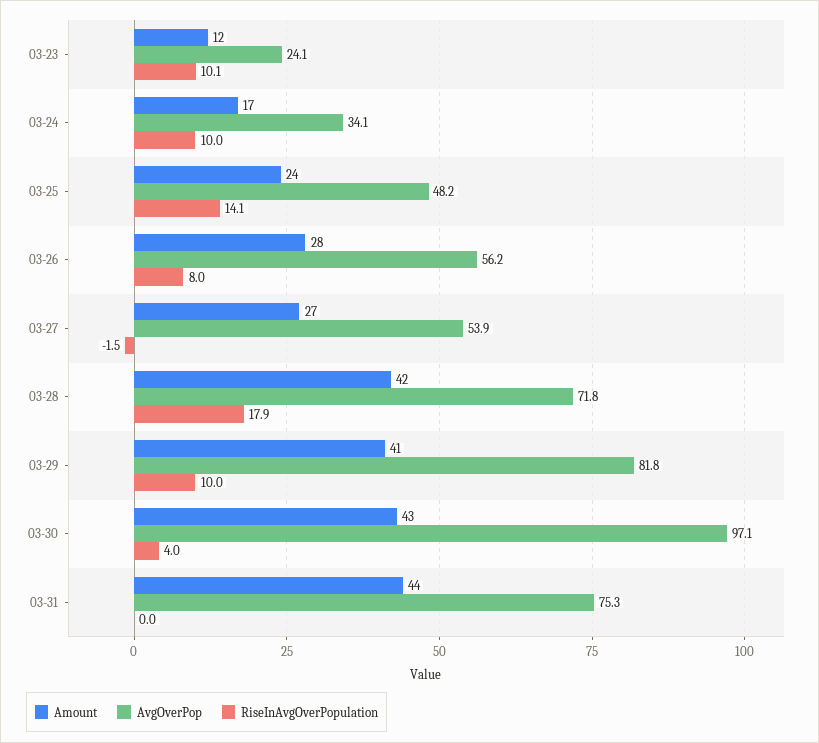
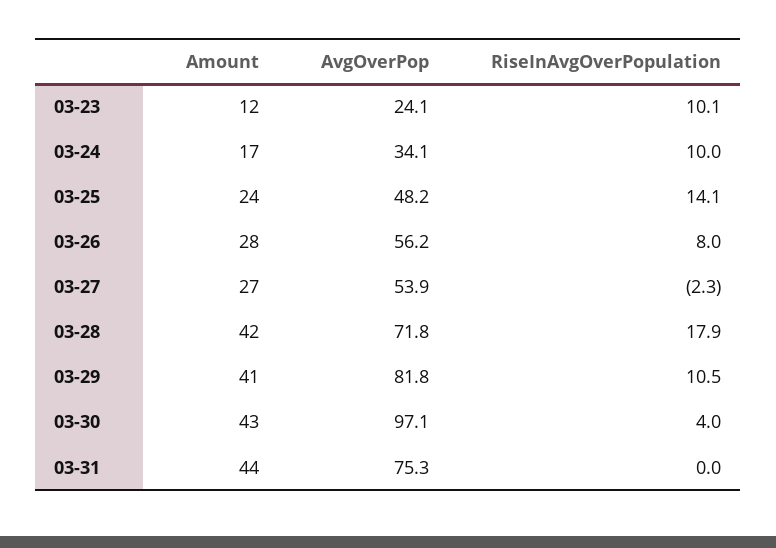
RiseInAvgOverPopulation, 03-27: -1.5 -> -2.3
RiseInAvgOverPopulation, 03-29: 10 -> 10.5

